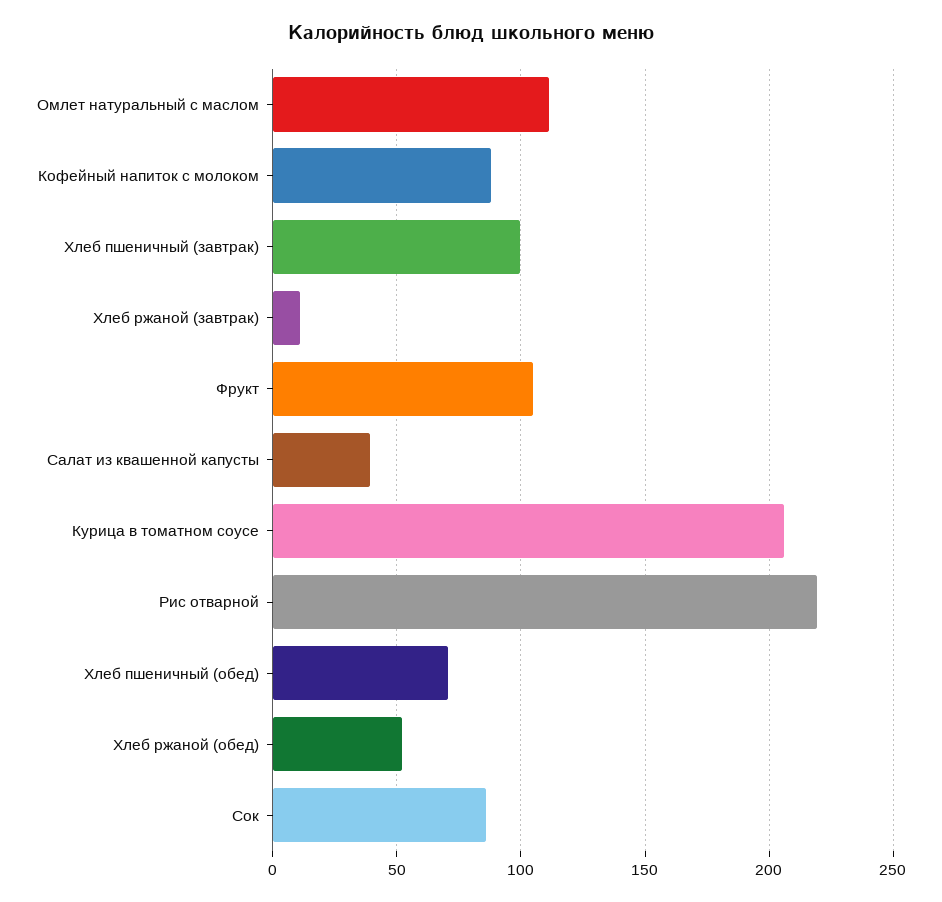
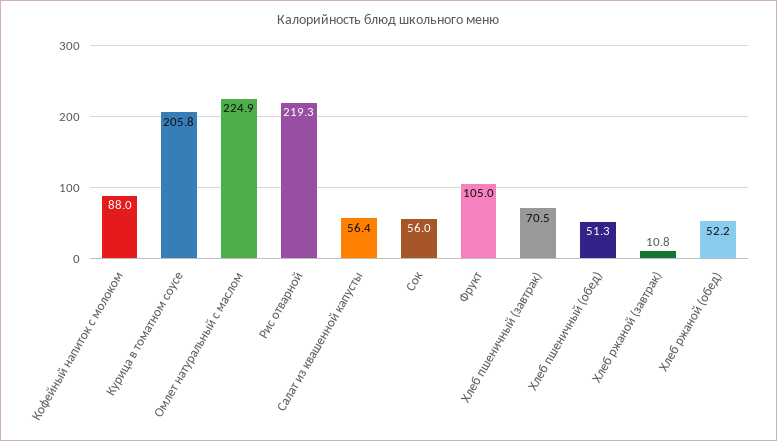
Омлет натуральный с маслом: 110 -> 224.9
Хлеб пшеничный (завтрак): 100 -> 70.5
Салат из квашенной капусты: 40 -> 56.4
Хлеб пшеничный (обед): 70 -> 51.3
Сок: 85 -> 56

